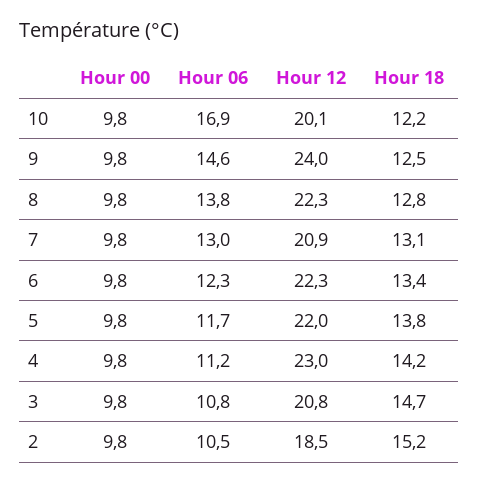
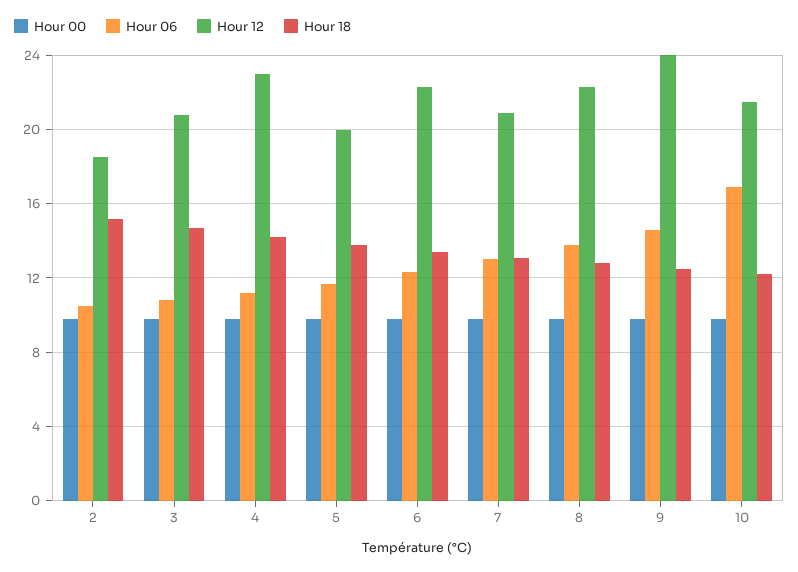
Hour 12, 10: 20.1 -> 21.5
Hour 12, 5: 22 -> 20

